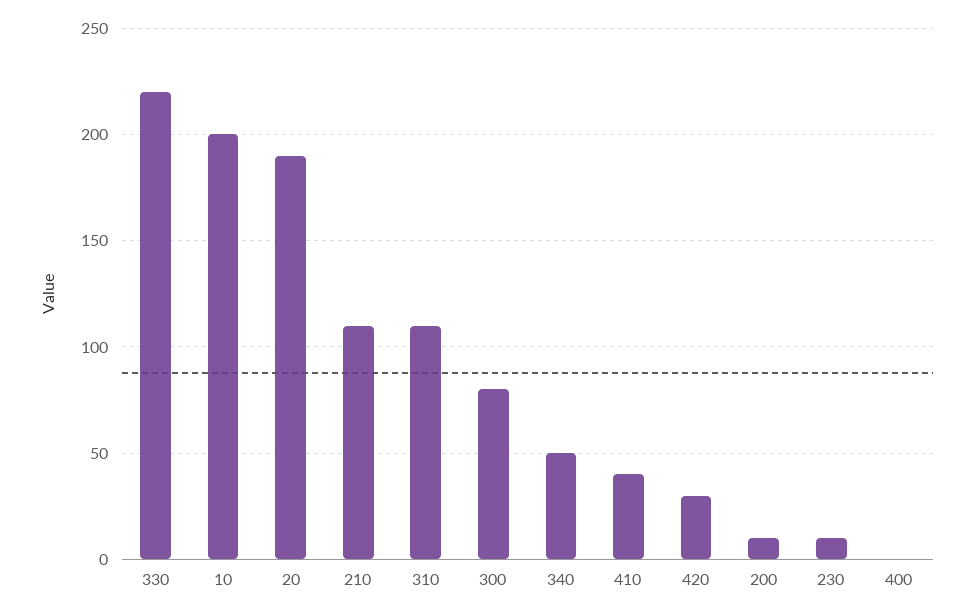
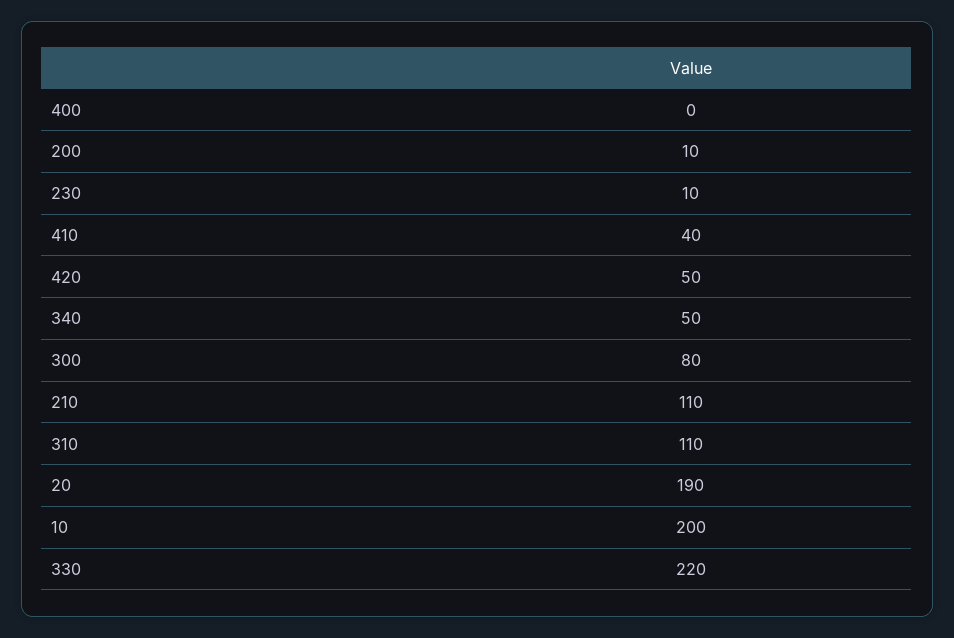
420: 30 -> 50

